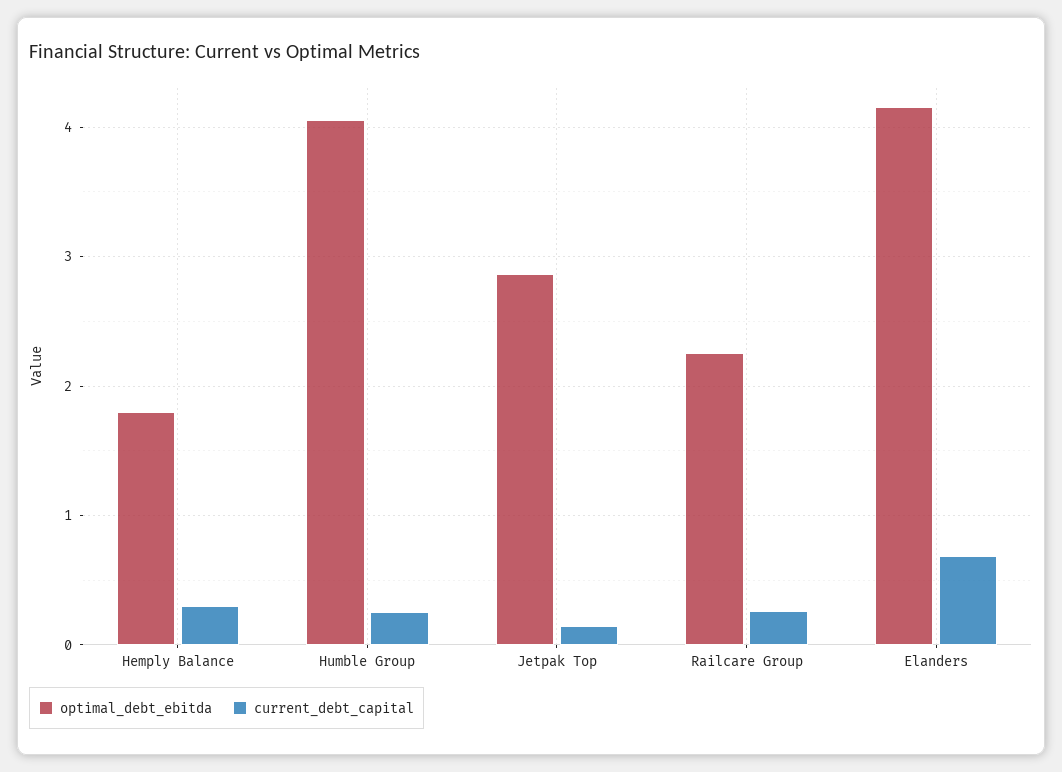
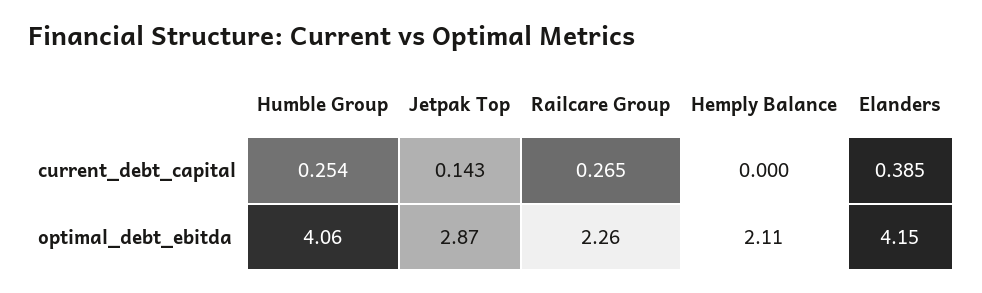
optimal_debt_ebitda, Hemply Balance: 1.8 -> 2.11
current_debt_capital, Hemply Balance: 0.3 -> 0
current_debt_capital, Elanders: 0.7 -> 0.385

